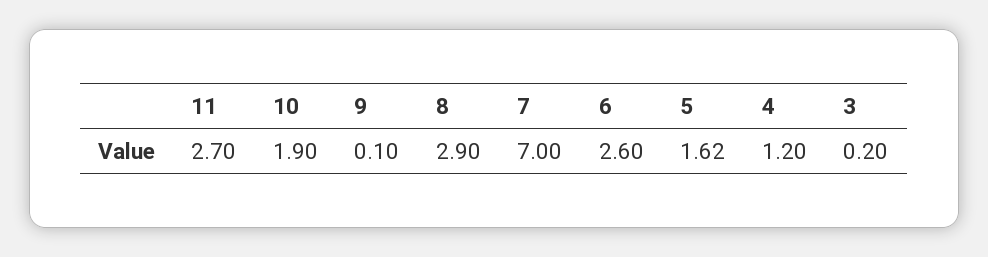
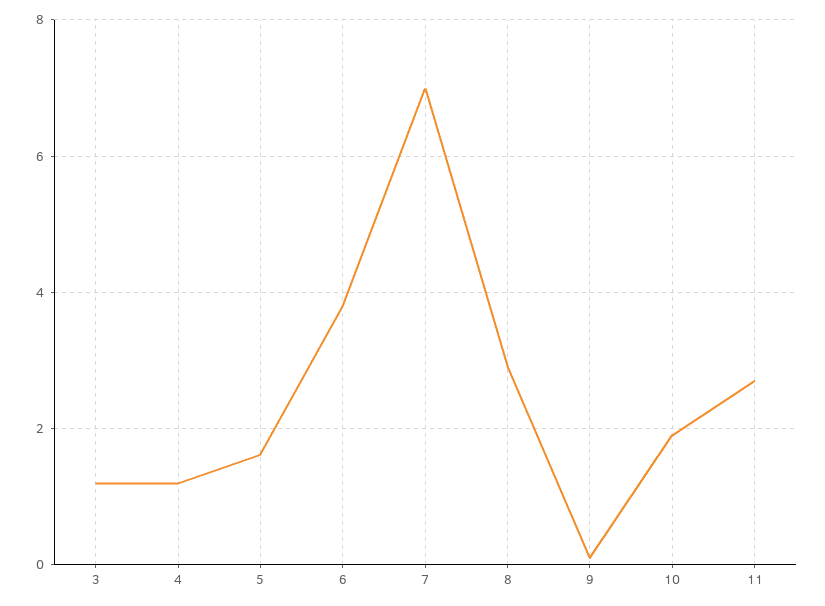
6: 2.6 -> 3.8
3: 0.2 -> 1.2

